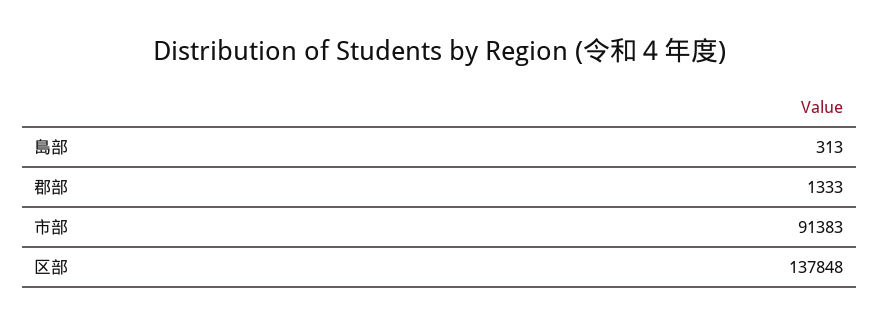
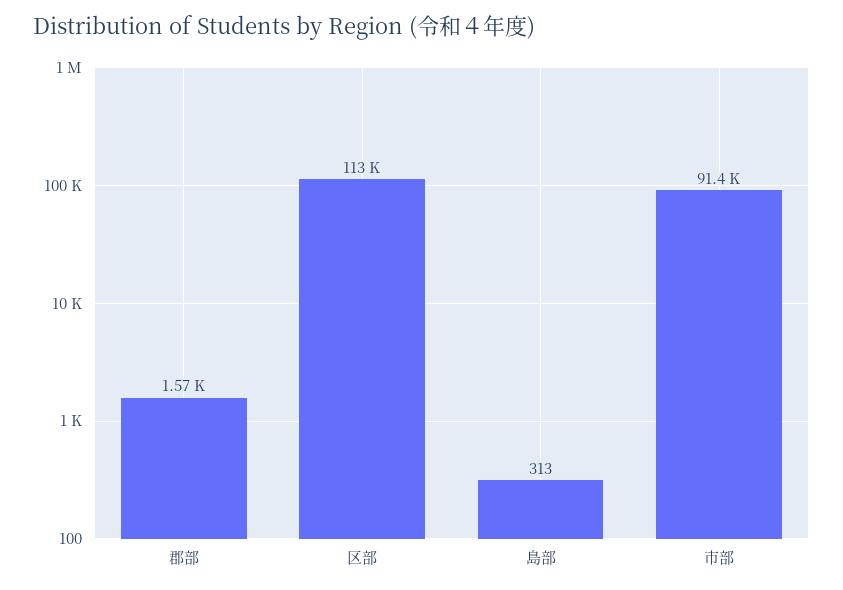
郡部: 1333 -> 1570
区部: 137848 -> 113000

